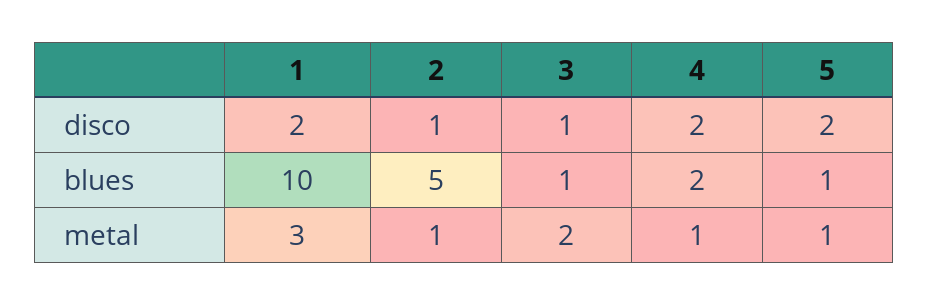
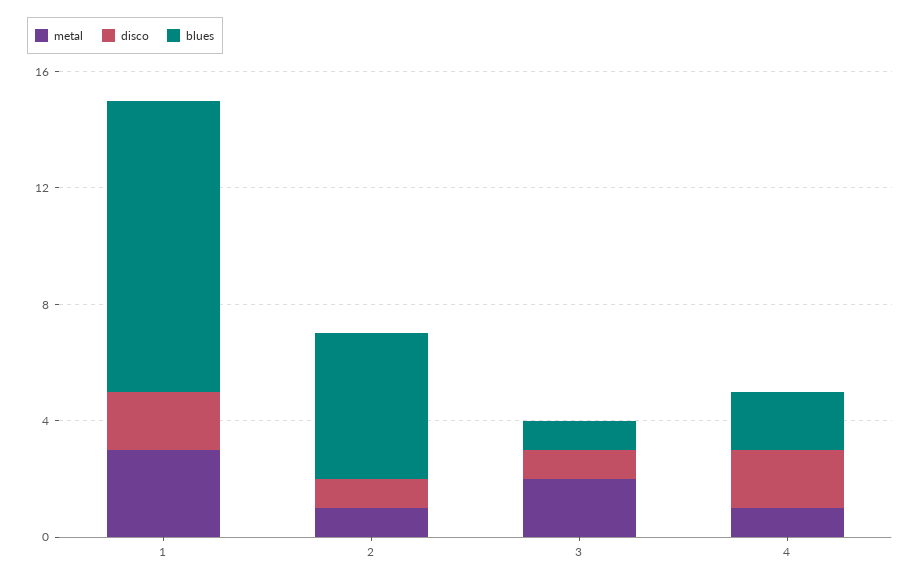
disco, 5: 2 -> none
blues, 5: 1 -> none
metal, 5: 1 -> none

